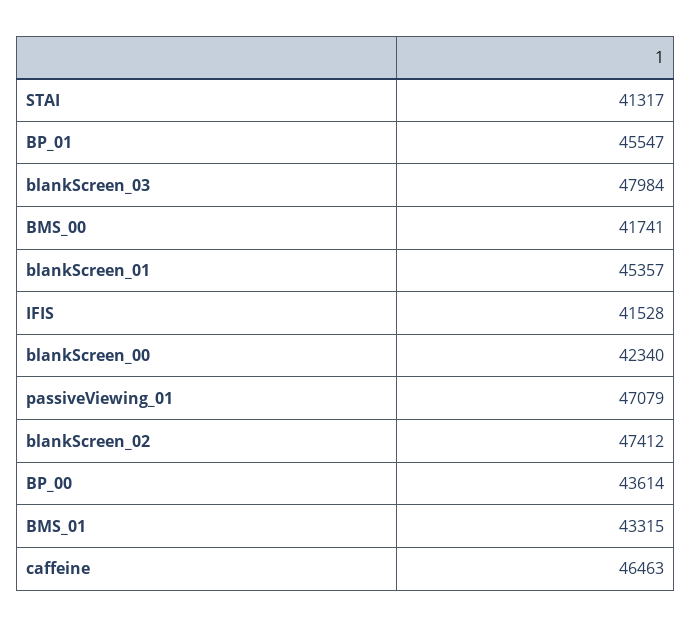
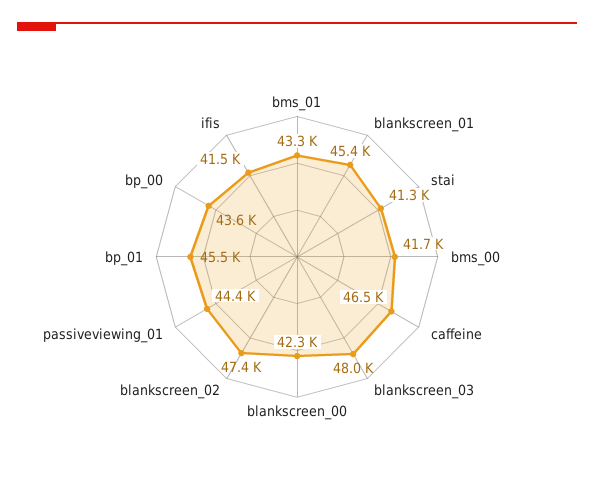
passiveViewing_01: 47079 -> 44400

